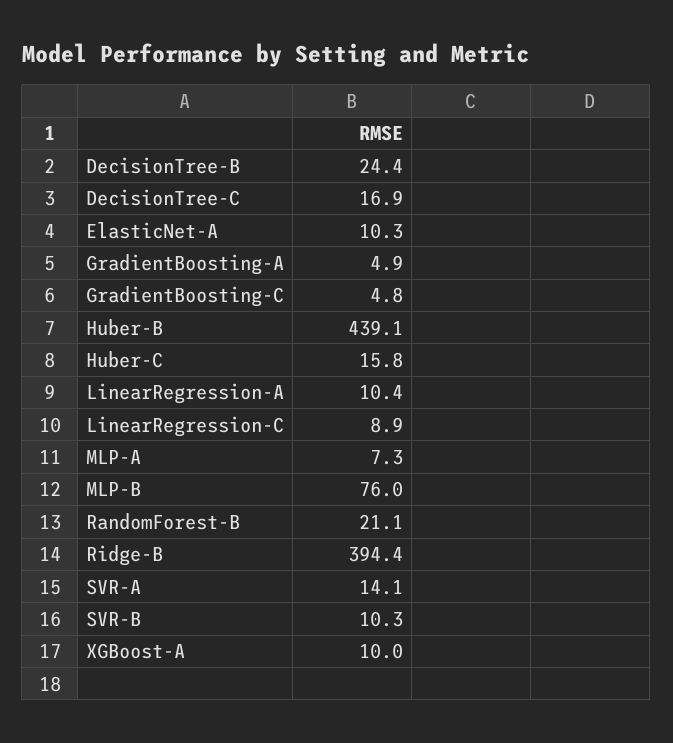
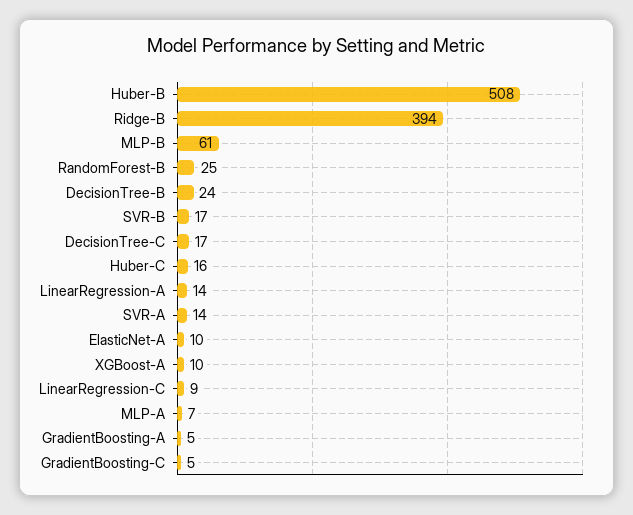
Huber-B: 439.1 -> 508
LinearRegression-A: 10.4 -> 14
MLP-B: 76 -> 61
RandomForest-B: 21.1 -> 25
SVR-B: 10.3 -> 17

